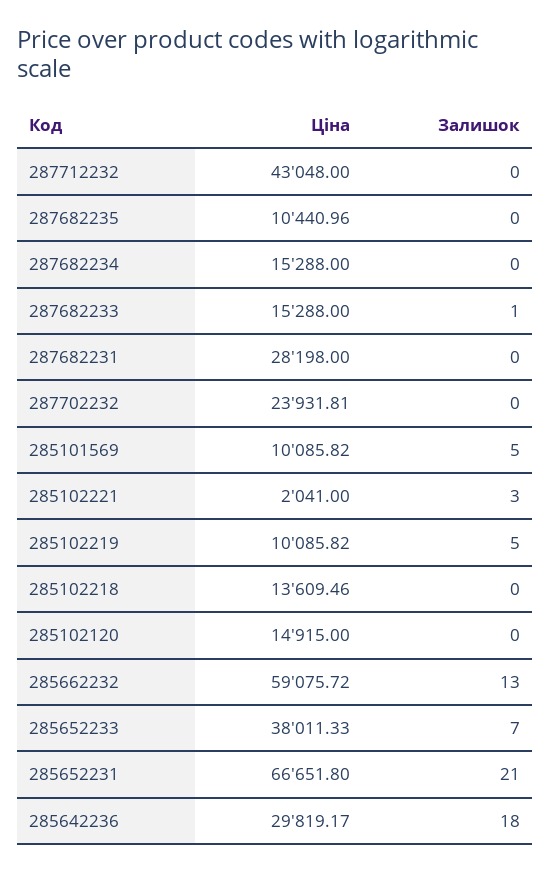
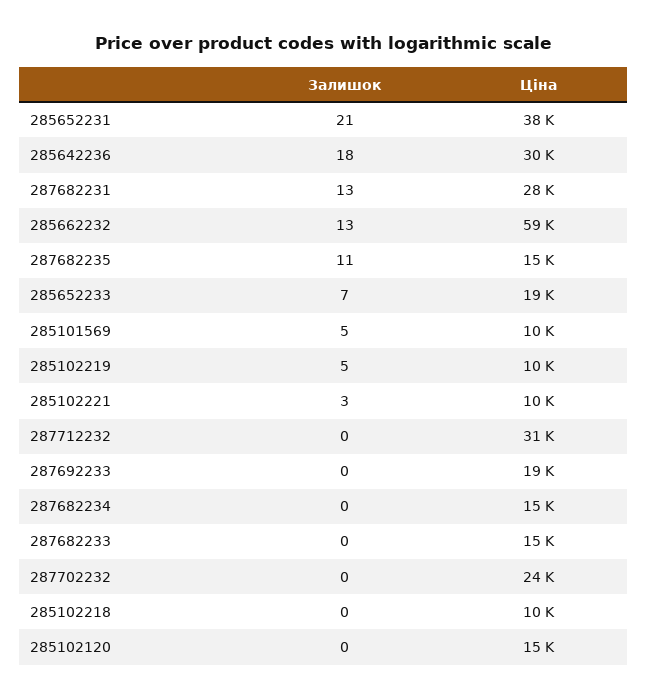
Ціна, 287712232: 43048 -> 31000
Ціна, 287682235: 10440.96 -> 15000
Залишок, 287682235: 0 -> 11
Залишок, 287682233: 1 -> 0
Залишок, 287682231: 0 -> 13
Ціна, 285102221: 2041 -> 10000
Ціна, 285102218: 13609.46 -> 10000
Ціна, 285652233: 38011.33 -> 19000
Ціна, 285652231: 66651.8 -> 38000
Залишок, 287692233: none -> 0
Ціна, 287692233: none -> 19000

